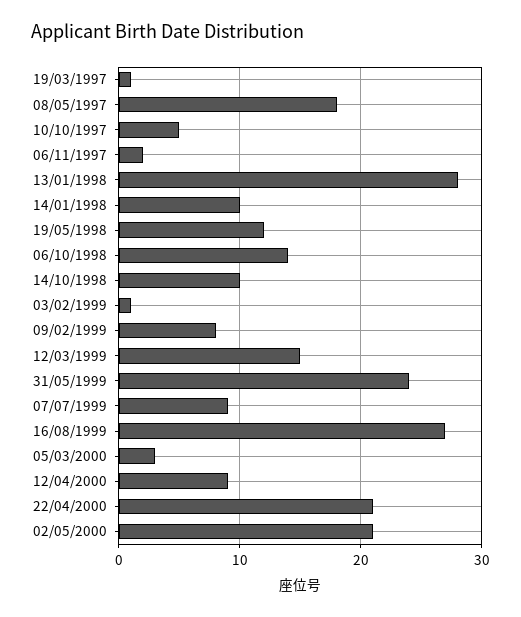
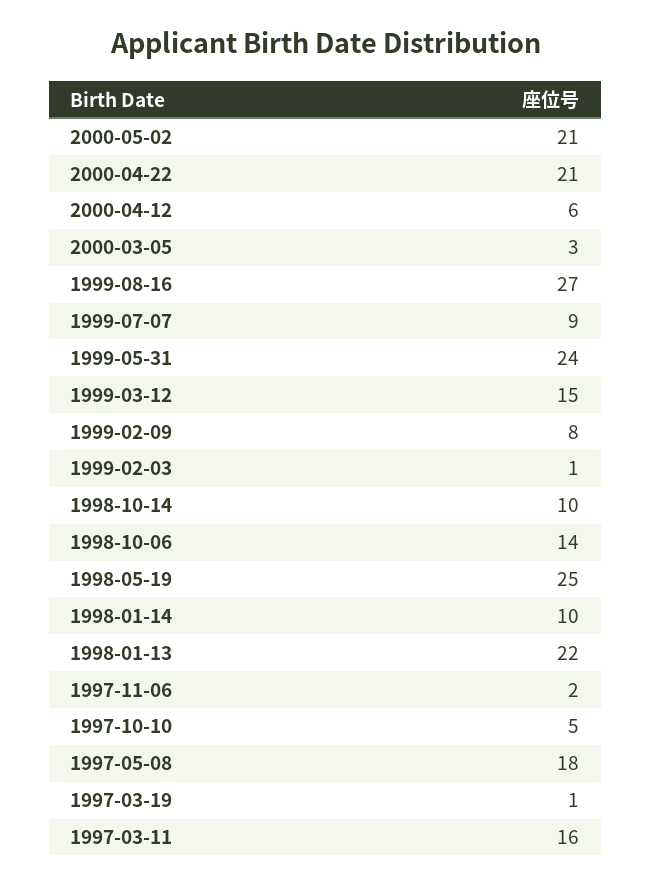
13/01/1998: 28 -> 22
19/05/1998: 12 -> 25
12/04/2000: 9 -> 6
1997-03-11: none -> 16

